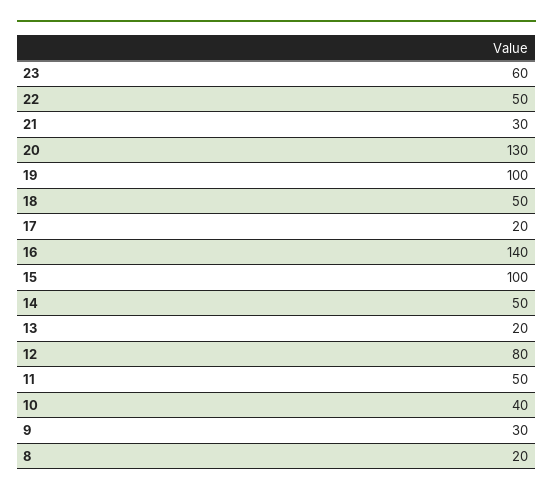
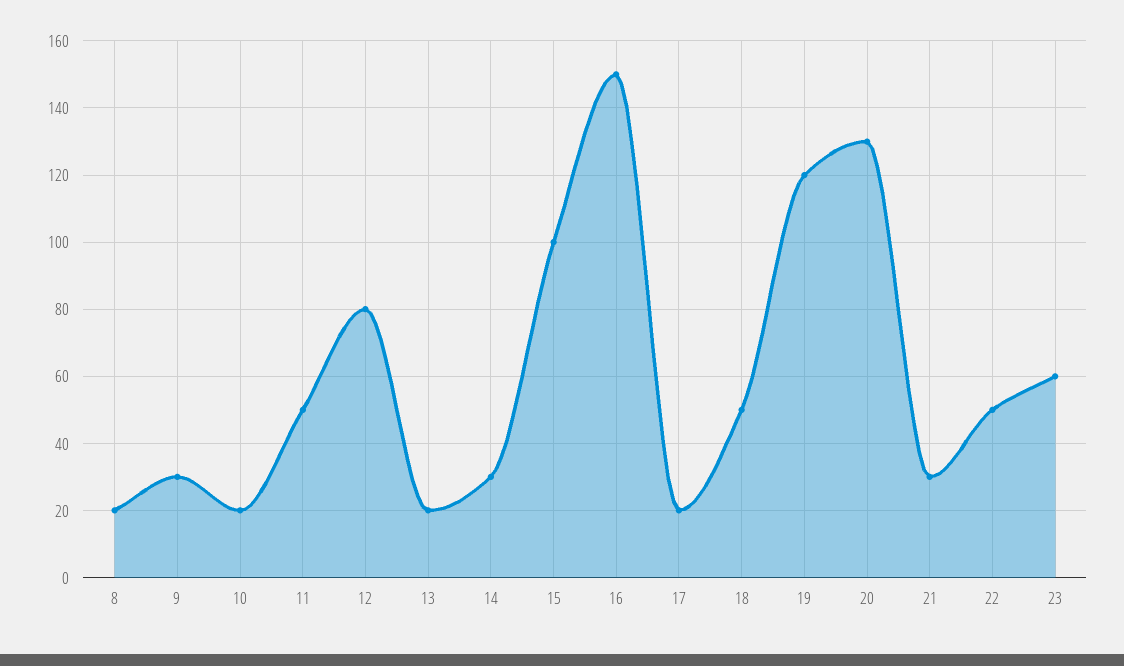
19: 100 -> 120
16: 140 -> 150
14: 50 -> 30
10: 40 -> 20

